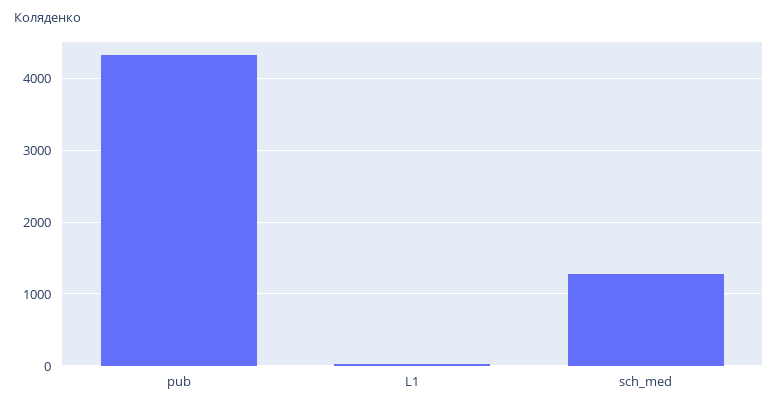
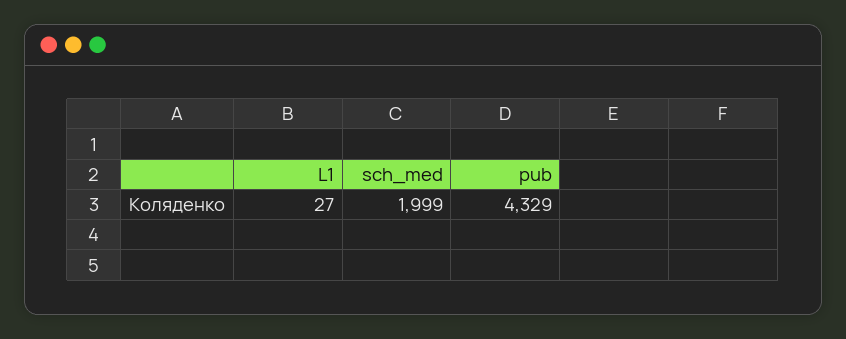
sch_med: 1300 -> 1999

